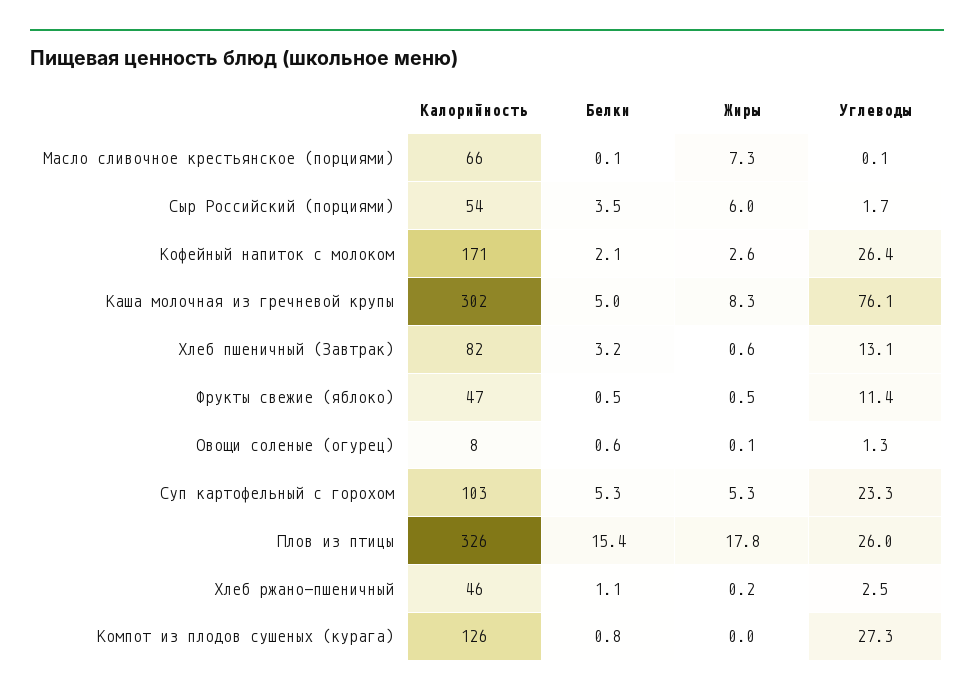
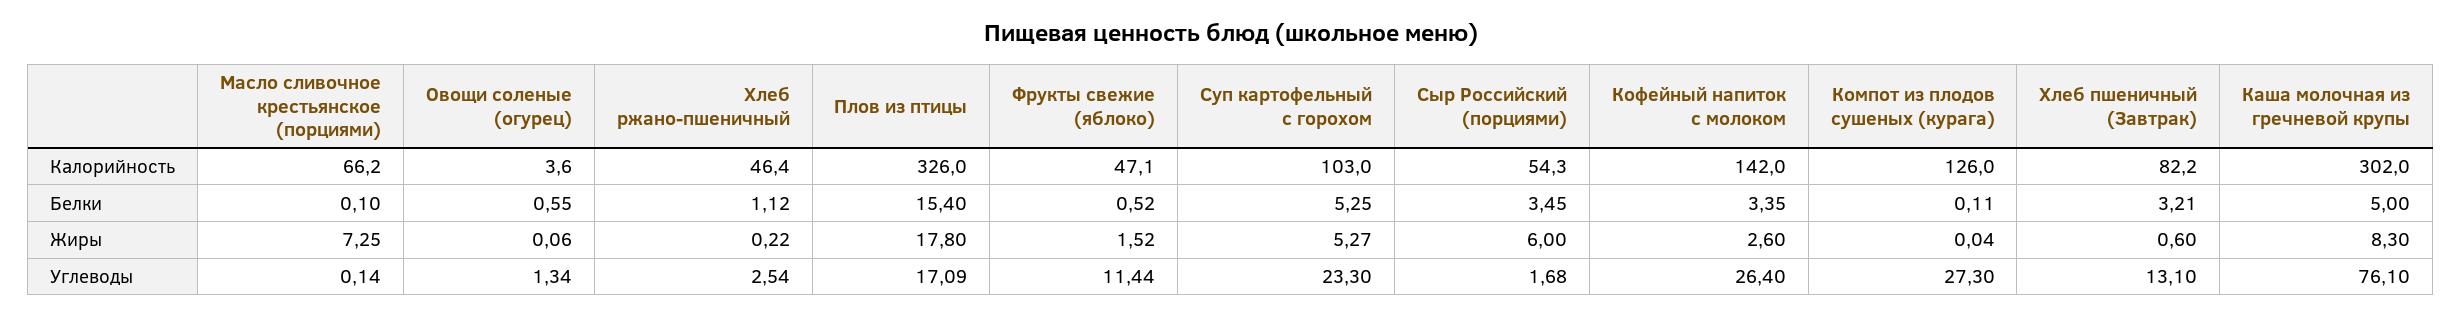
Калорийность, Кофейный напиток с молоком: 171 -> 142
Белки, Кофейный напиток с молоком: 2.1 -> 3.35
Жиры, Фрукты свежие (яблоко): 0.5 -> 1.52
Калорийность, Овощи соленые (огурец): 8 -> 3.6
Углеводы, Плов из птицы: 26 -> 17.09
Белки, Компот из плодов сушеных (курага): 0.8 -> 0.11

